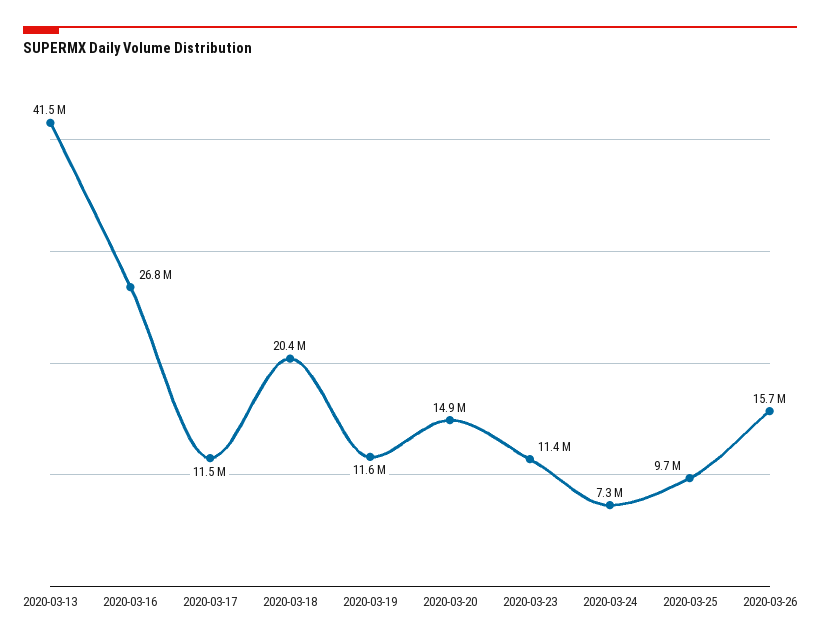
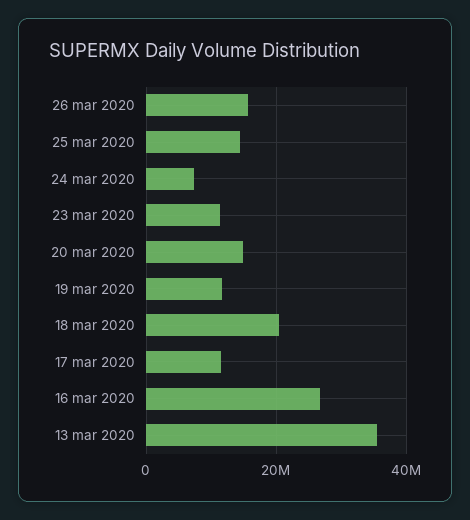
2020-03-13: 41500000 -> 36000000
2020-03-25: 9700000 -> 14000000

